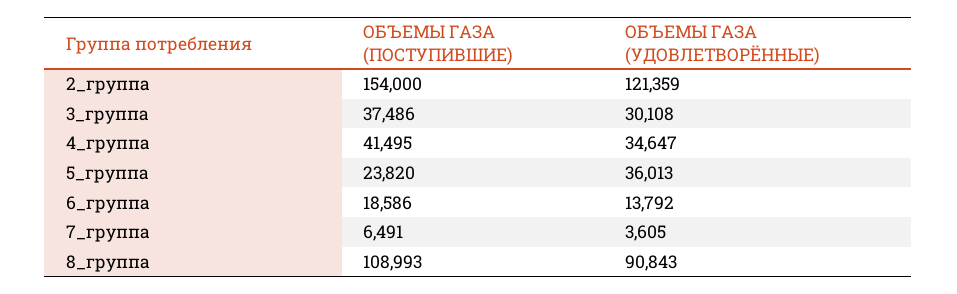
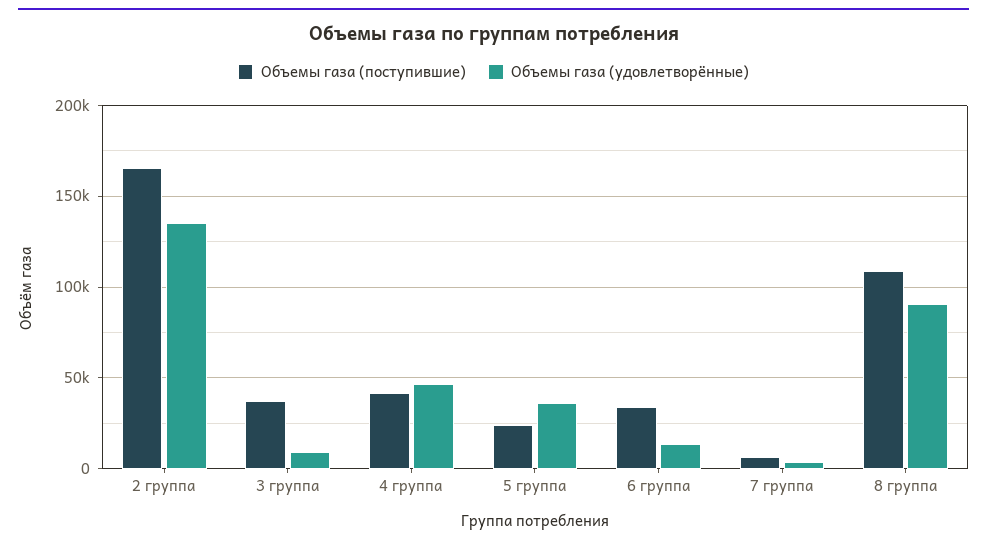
ОБЪЕМЫ ГАЗА (ПОСТУПИВШИЕ), 2_группа: 154000 -> 165000
ОБЪЕМЫ ГАЗА (УДОВЛЕТВОРЁННЫЕ), 2_группа: 121359 -> 135000
ОБЪЕМЫ ГАЗА (УДОВЛЕТВОРЁННЫЕ), 3_группа: 30108 -> 10000
ОБЪЕМЫ ГАЗА (УДОВЛЕТВОРЁННЫЕ), 4_группа: 34647 -> 45000
ОБЪЕМЫ ГАЗА (ПОСТУПИВШИЕ), 6_группа: 18586 -> 35000

